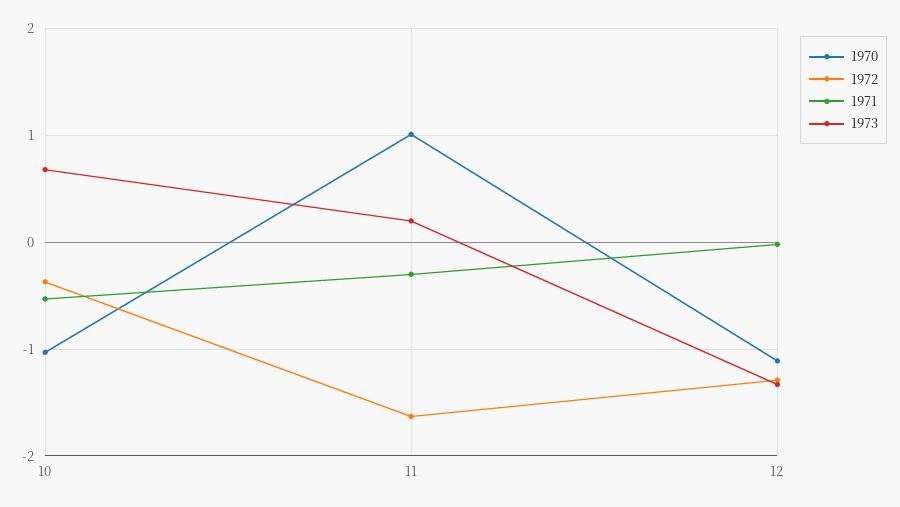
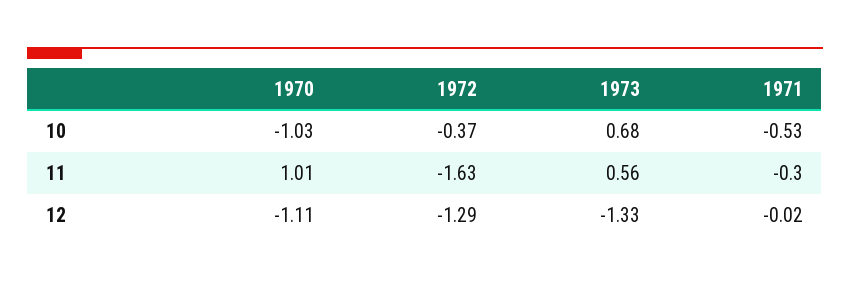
1973, 11: 0.2 -> 0.56

